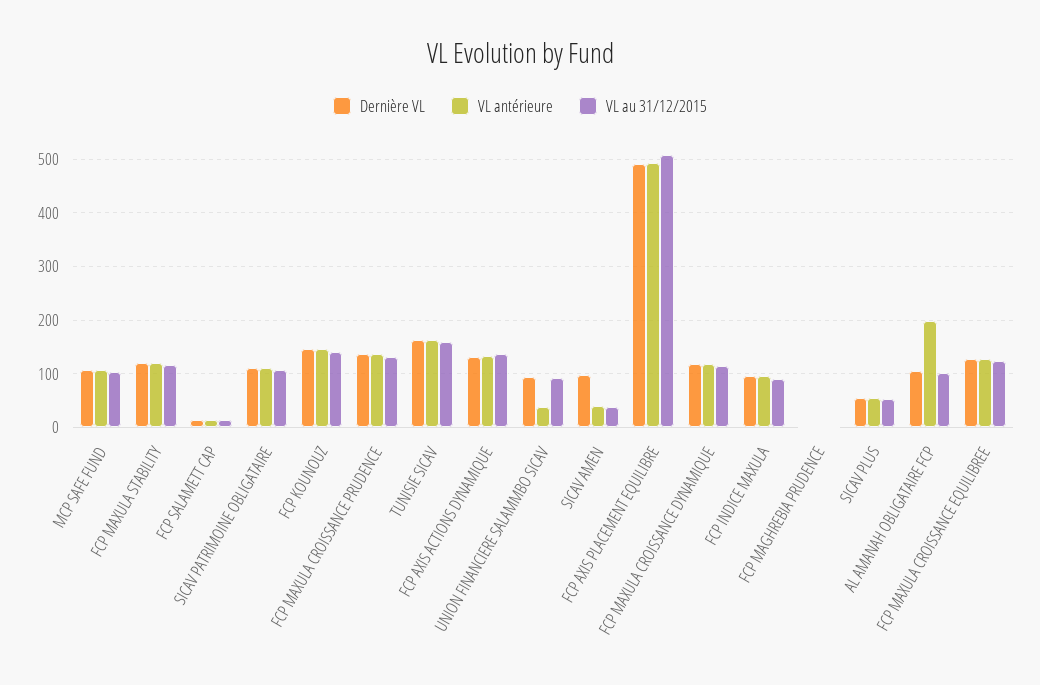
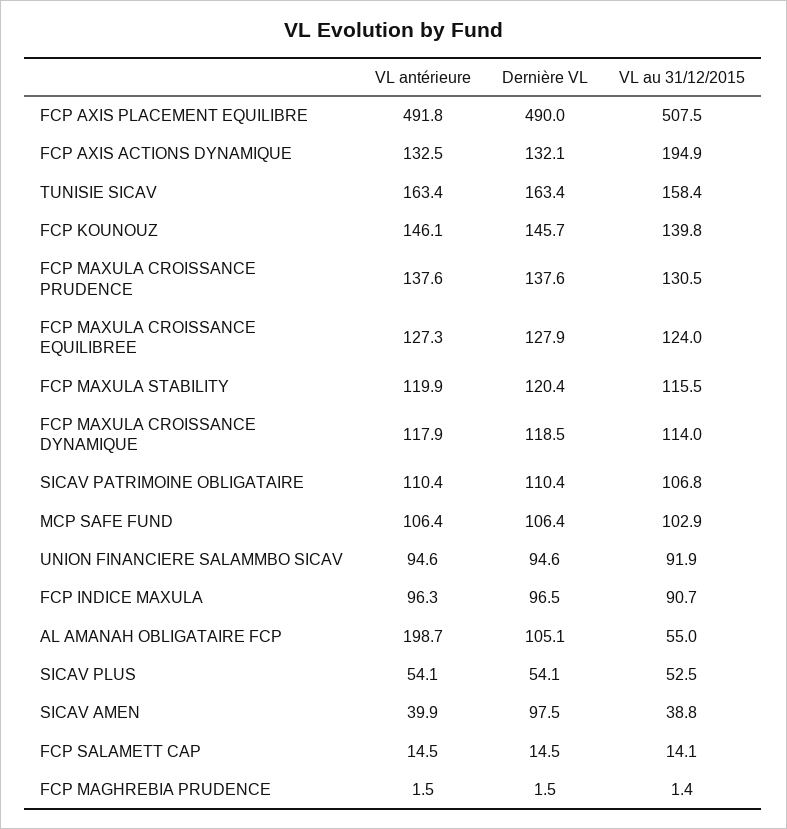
VL au 31/12/2015, FCP AXIS ACTIONS DYNAMIQUE: 140 -> 194.9
VL antérieure, UNION FINANCIERE SALAMMBO SICAV: 40 -> 94.6
VL au 31/12/2015, AL AMANAH OBLIGATAIRE FCP: 100 -> 55

